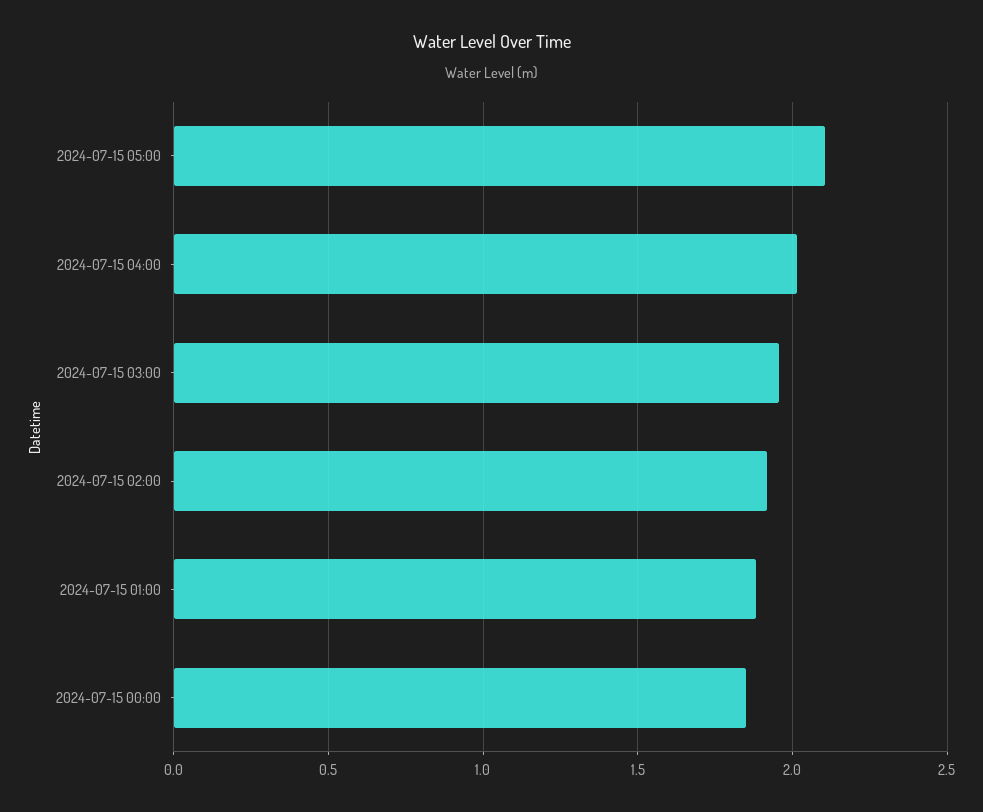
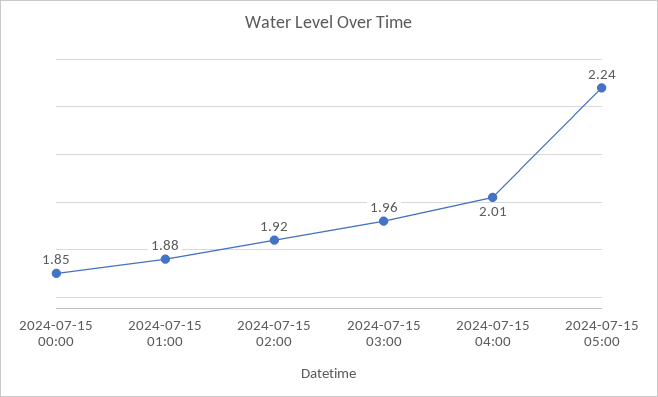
2024-07-15 05:00: 2.1 -> 2.24

